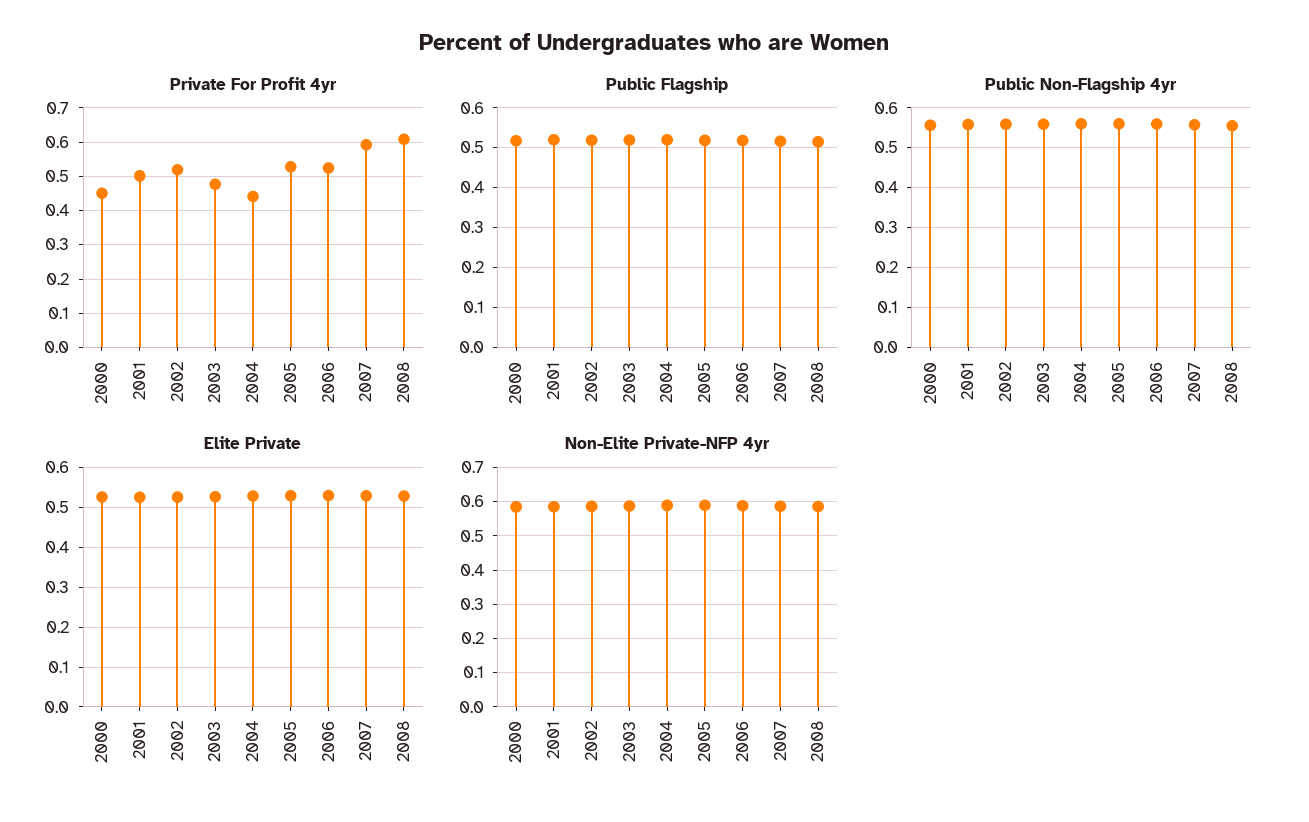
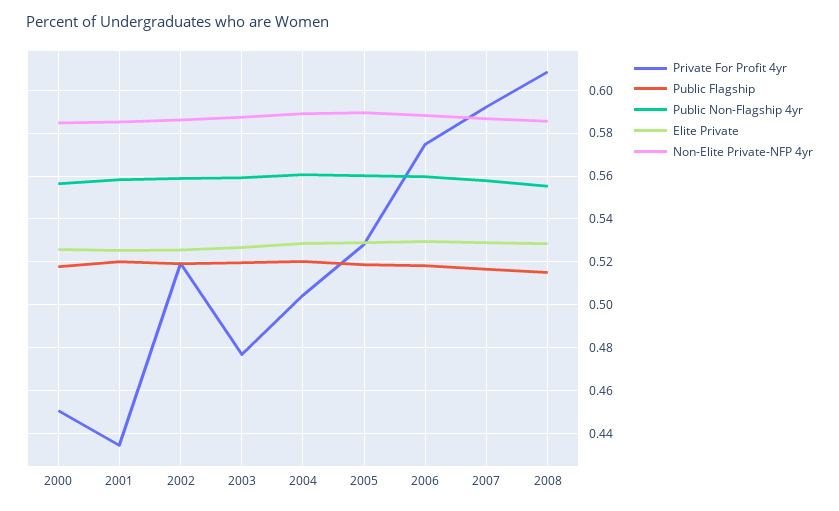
Private For Profit 4yr, 2001: 0.5 -> 0.435
Private For Profit 4yr, 2004: 0.44 -> 0.505
Private For Profit 4yr, 2006: 0.52 -> 0.575

